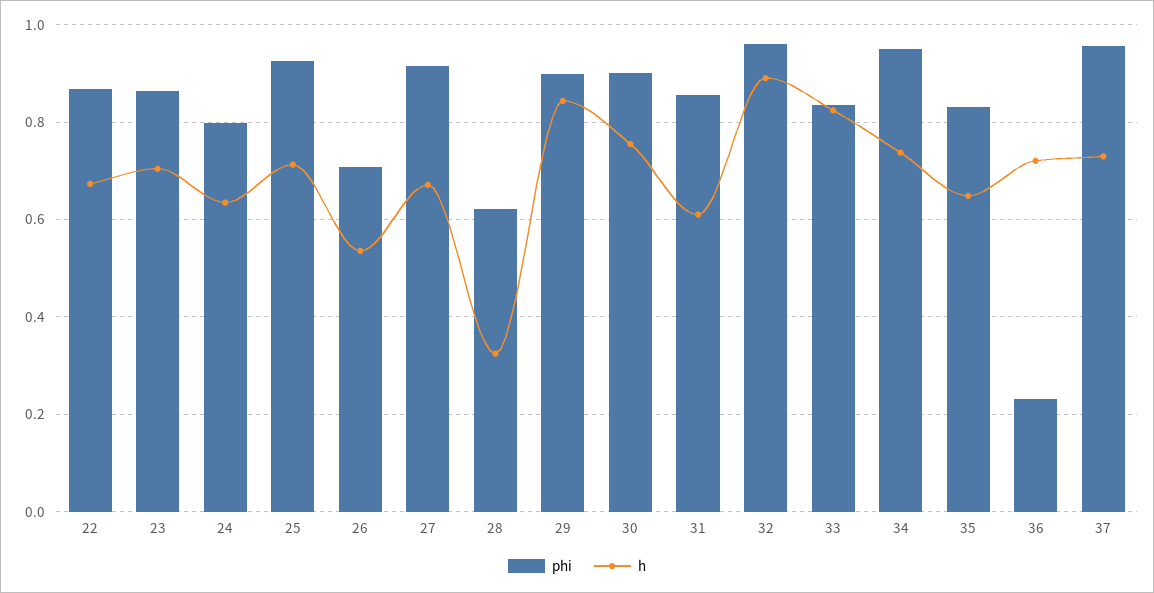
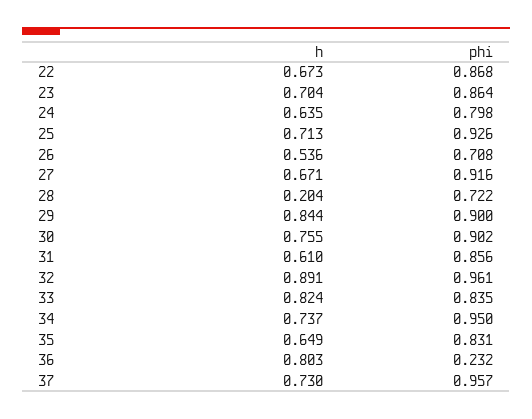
phi, 28: 0.62 -> 0.722
h, 28: 0.32 -> 0.204
h, 36: 0.72 -> 0.803

